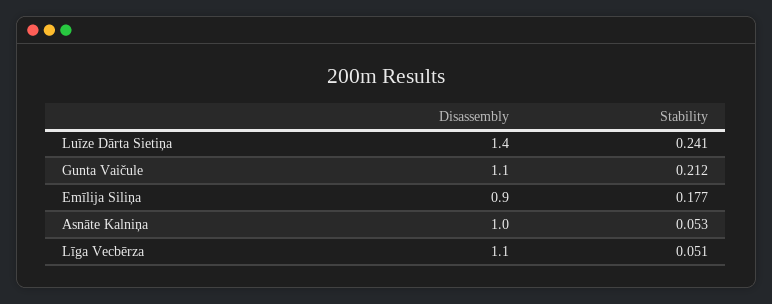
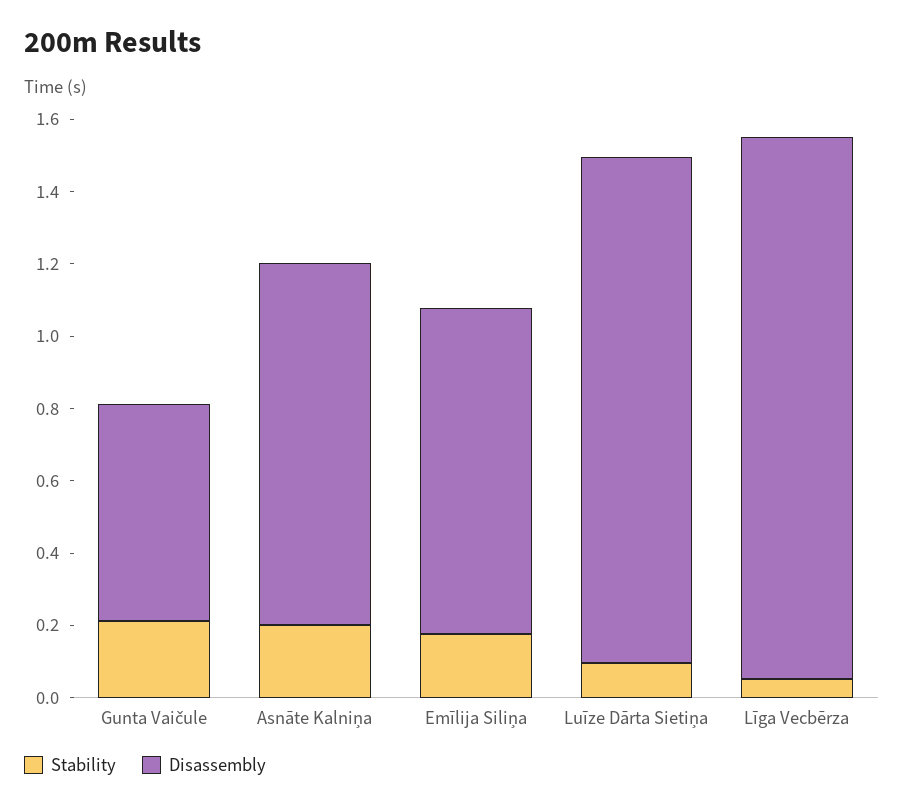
Stability, Luīze Dārta Sietiņa: 0.241 -> 0.1
Disassembly, Gunta Vaičule: 1.1 -> 0.6
Stability, Asnāte Kalniņa: 0.053 -> 0.2
Disassembly, Līga Vecbērza: 1.1 -> 1.5

